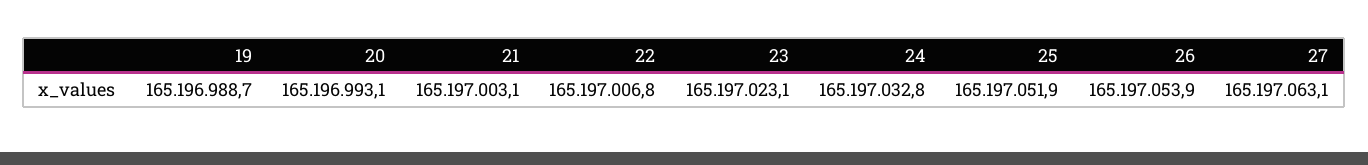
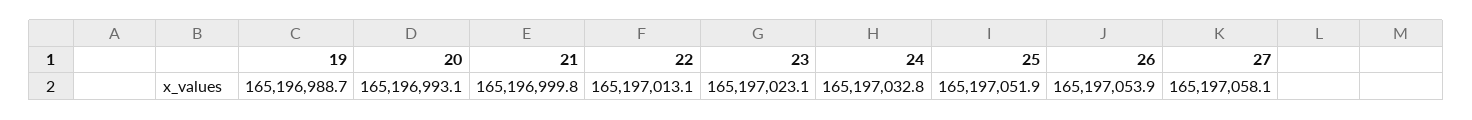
21: 165197003.1 -> 165196999.8
22: 165197006.8 -> 165197013.1
27: 165197063.1 -> 165197058.1

